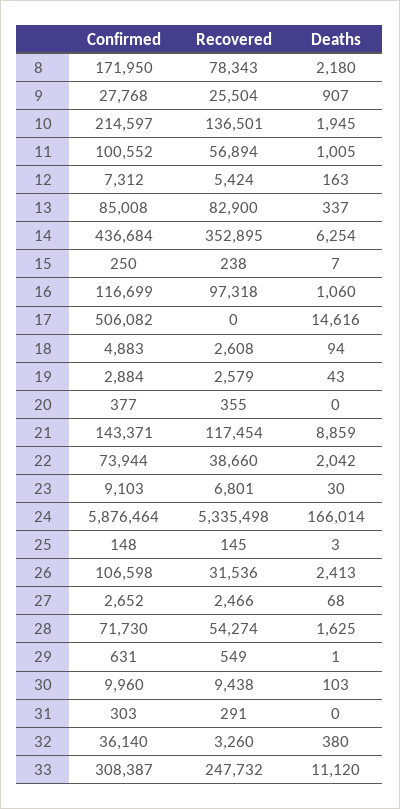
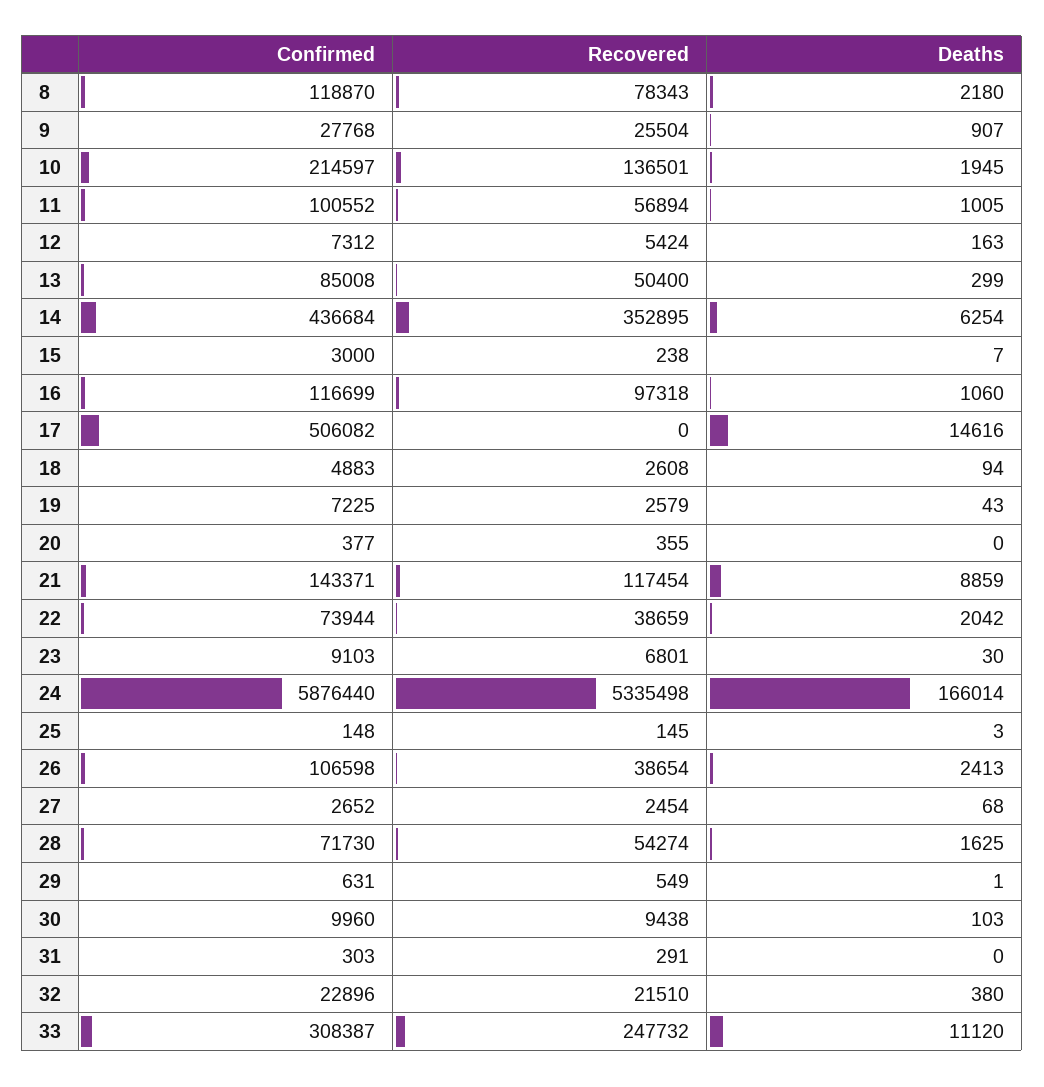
Confirmed, 8: 171950 -> 118870
Recovered, 13: 82900 -> 50400
Deaths, 13: 337 -> 299
Confirmed, 15: 250 -> 3000
Confirmed, 19: 2884 -> 7225
Recovered, 22: 38660 -> 38659
Confirmed, 24: 5876464 -> 5876440
Recovered, 26: 31536 -> 38654
Recovered, 27: 2466 -> 2454
Confirmed, 32: 36140 -> 22896
Recovered, 32: 3260 -> 21510

